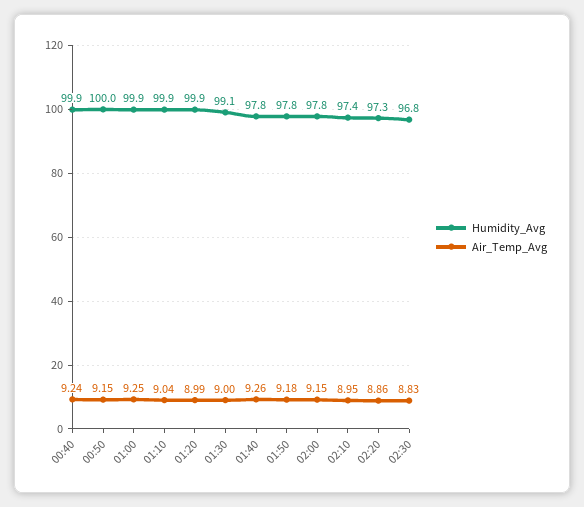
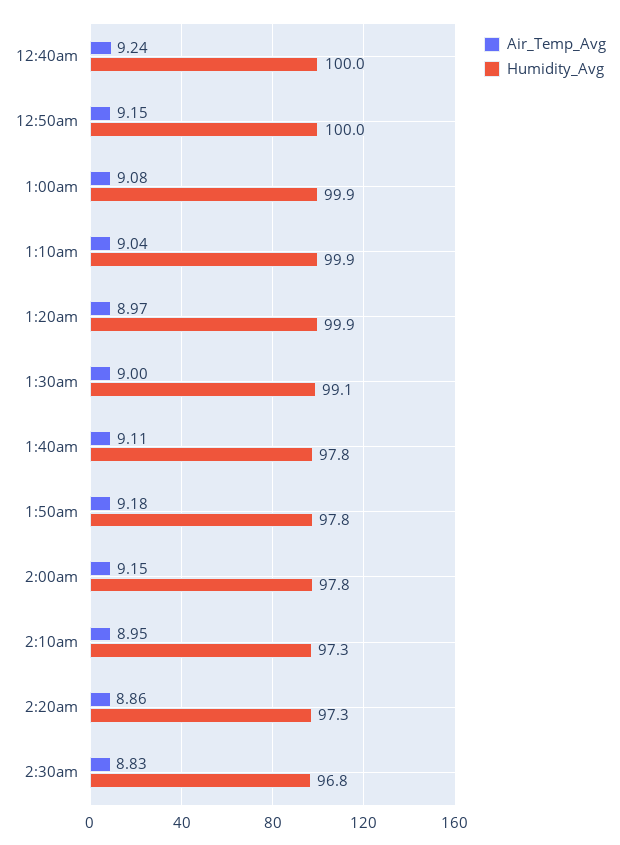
Humidity_Avg, 00:40: 99.9 -> 100
Air_Temp_Avg, 01:00: 9.25 -> 9.08
Air_Temp_Avg, 01:20: 8.99 -> 8.97
Air_Temp_Avg, 01:40: 9.26 -> 9.11
Humidity_Avg, 02:10: 97.4 -> 97.3

